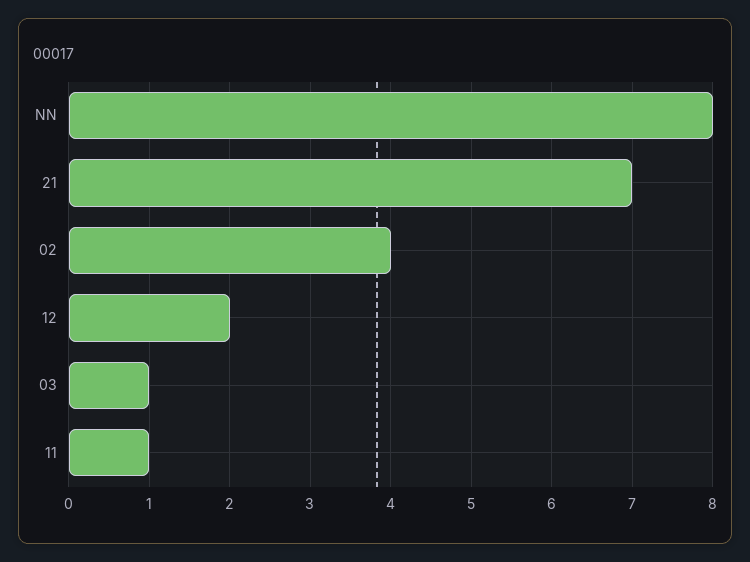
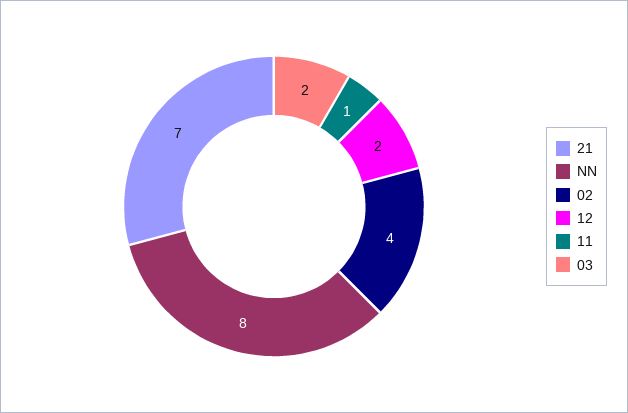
03: 1 -> 2

